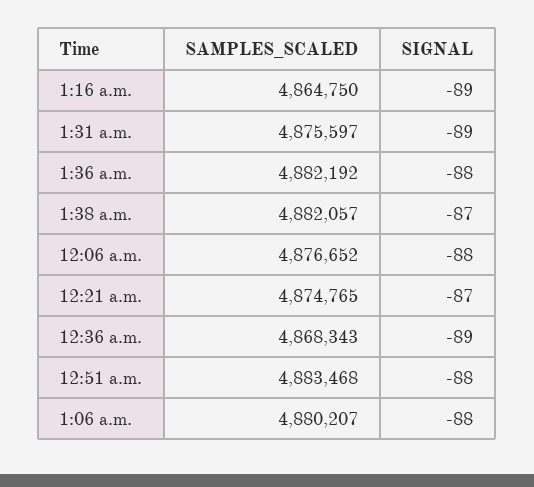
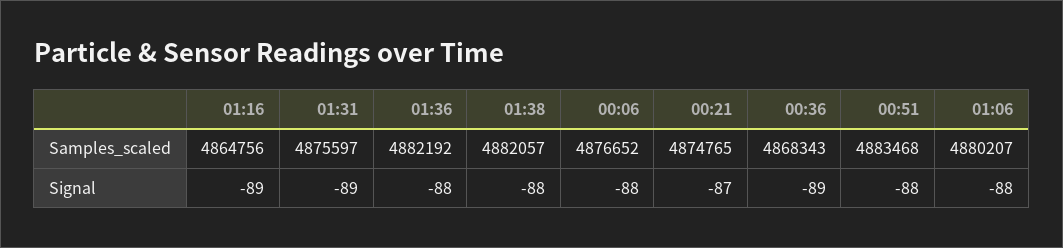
SAMPLES_SCALED, 1:16 a.m.: 4864750 -> 4864756
SIGNAL, 1:38 a.m.: -87 -> -88

